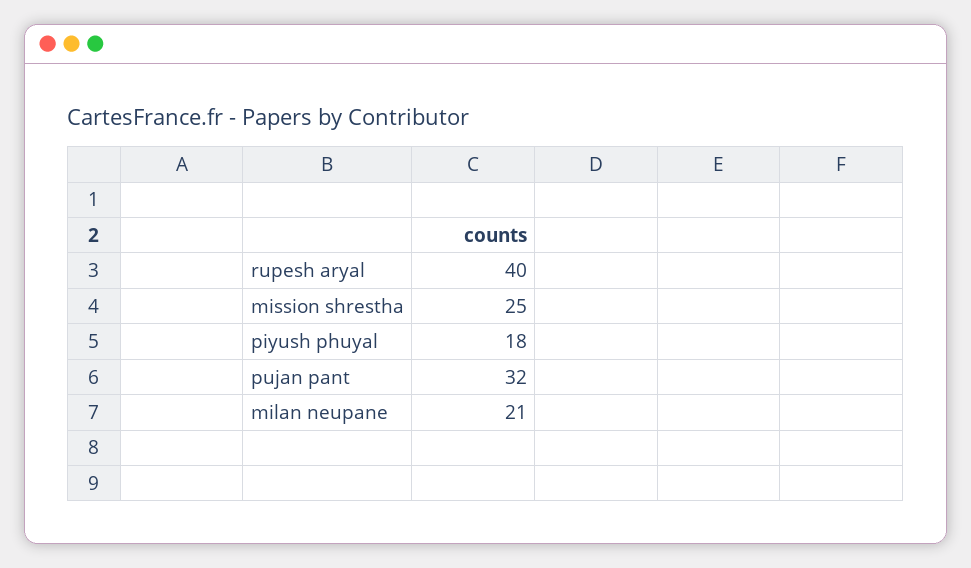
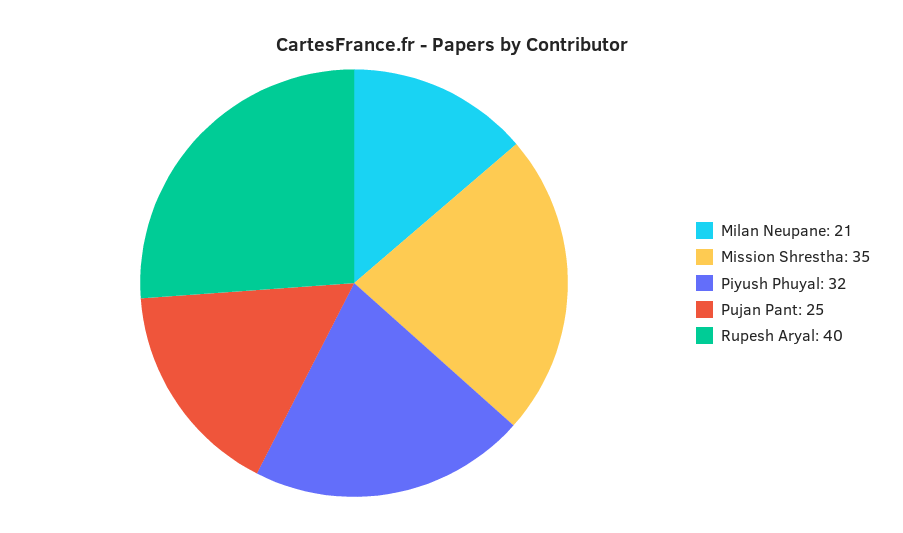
mission shrestha: 25 -> 35
piyush phuyal: 18 -> 32
pujan pant: 32 -> 25

